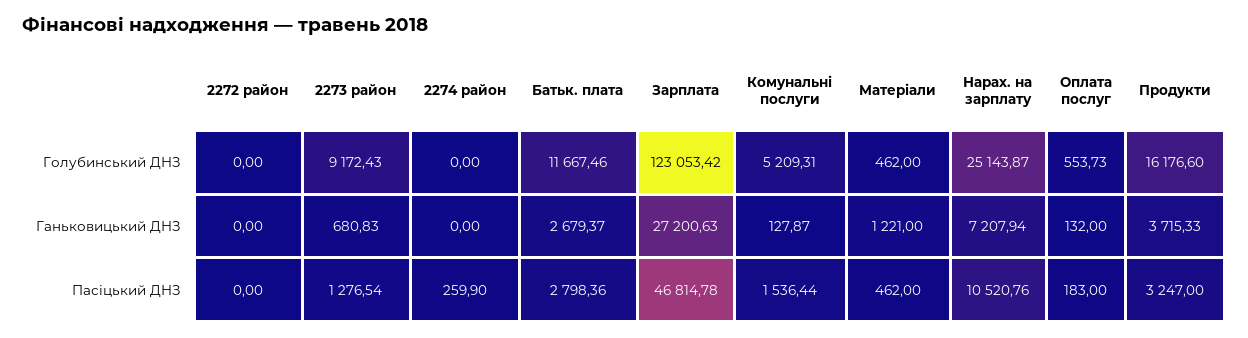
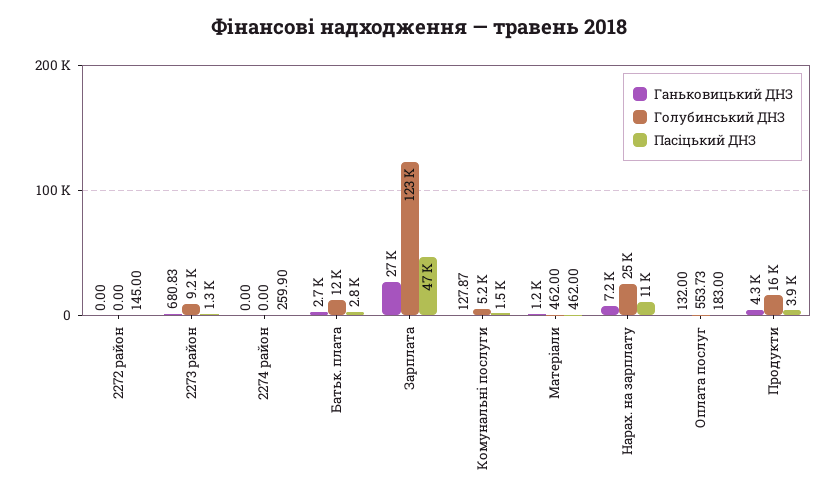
Ганьковицький ДНЗ, Продукти: 3715.33 -> 4300
Пасіцький ДНЗ, 2272 район: 0 -> 145
Пасіцький ДНЗ, Продукти: 3247 -> 3900

